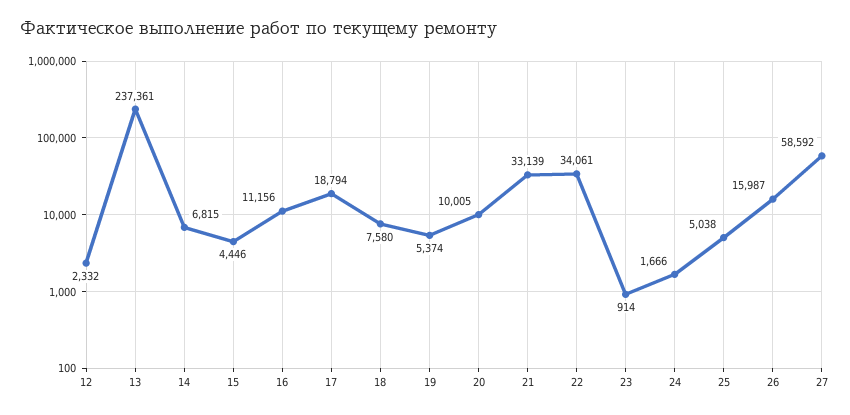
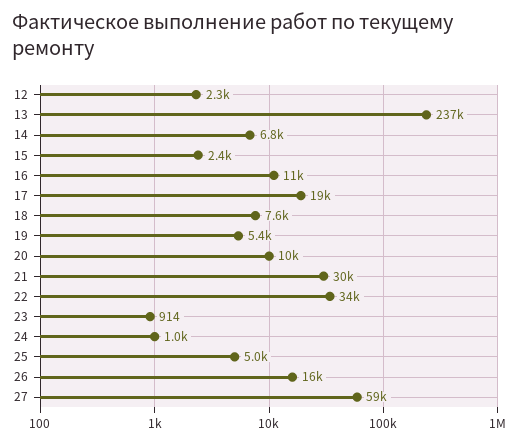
15: 4446 -> 2400
21: 33139 -> 30000
24: 1666 -> 1000

